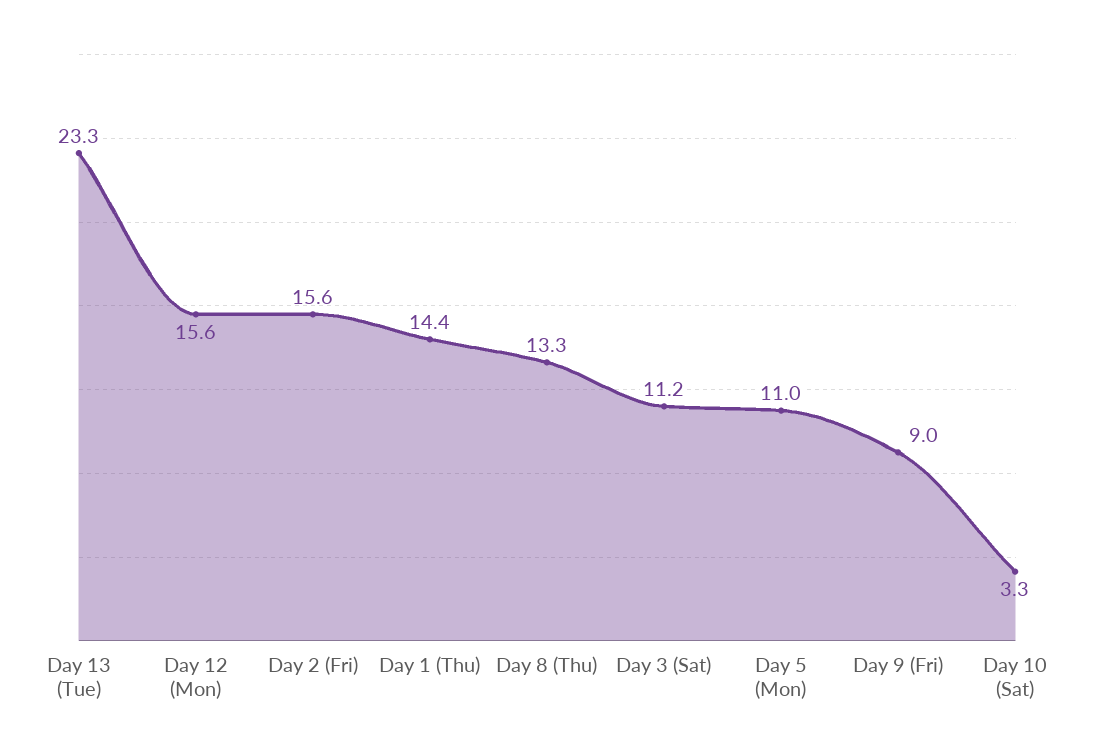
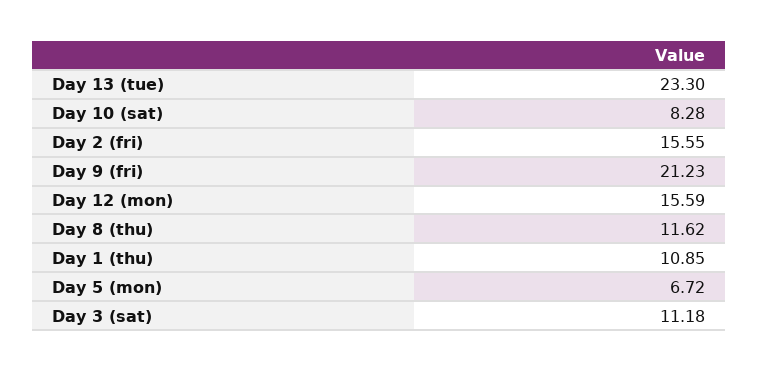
Day 1 (Thu): 14.4 -> 10.85
Day 8 (Thu): 13.3 -> 11.62
Day 5 (Mon): 11 -> 6.72
Day 9 (Fri): 9 -> 21.23
Day 10 (Sat): 3.3 -> 8.28

